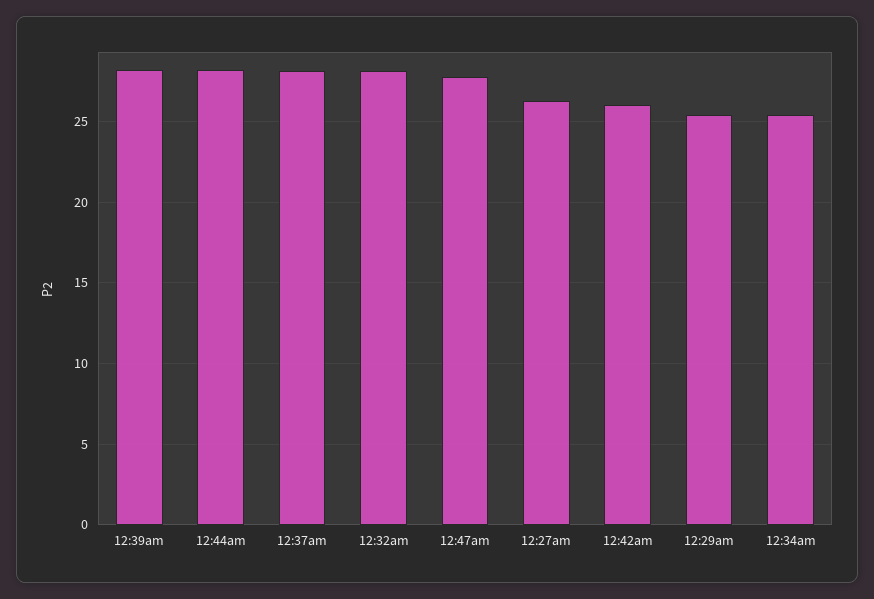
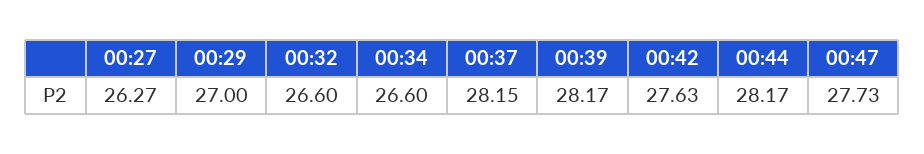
12:32am: 28 -> 26.6
12:42am: 26 -> 27.63
12:29am: 25.5 -> 27
12:34am: 25.5 -> 26.6

